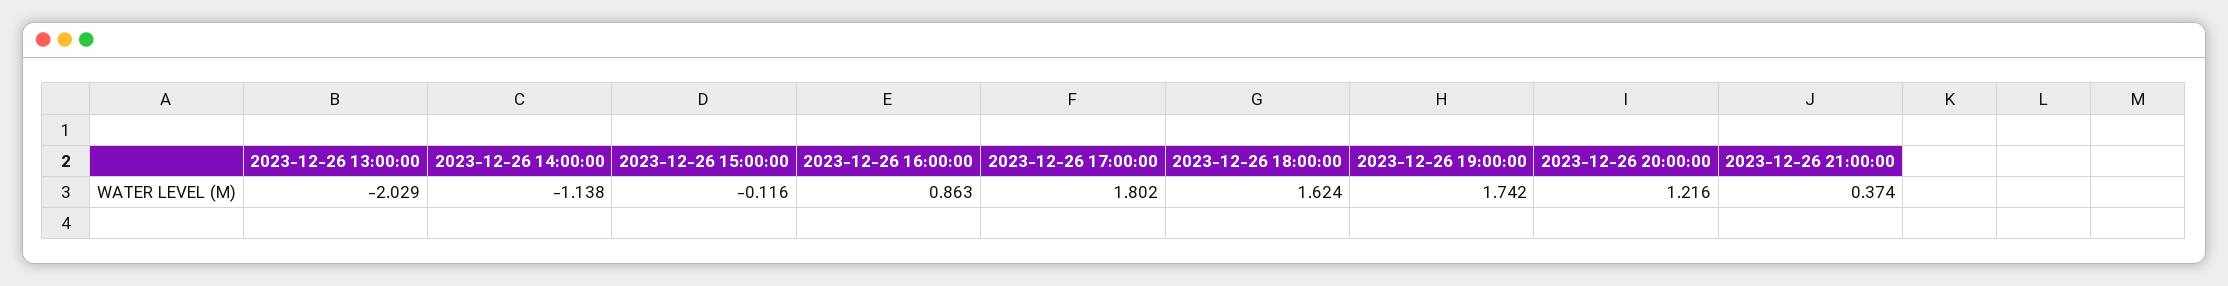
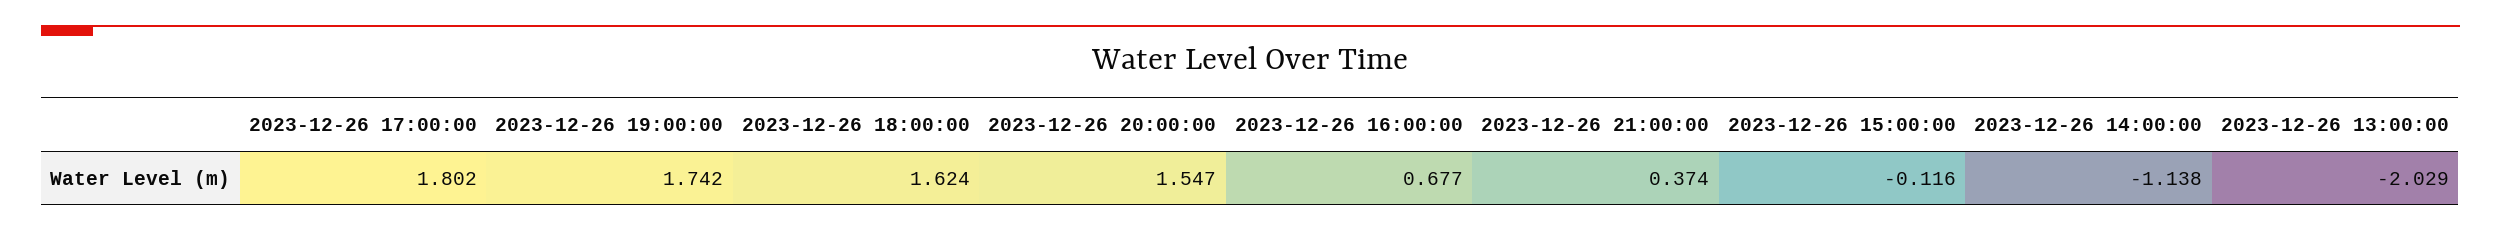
2023-12-26 16:00:00: 0.863 -> 0.677
2023-12-26 20:00:00: 1.216 -> 1.547

